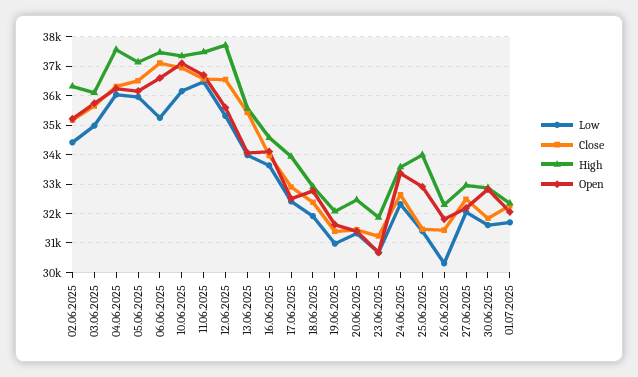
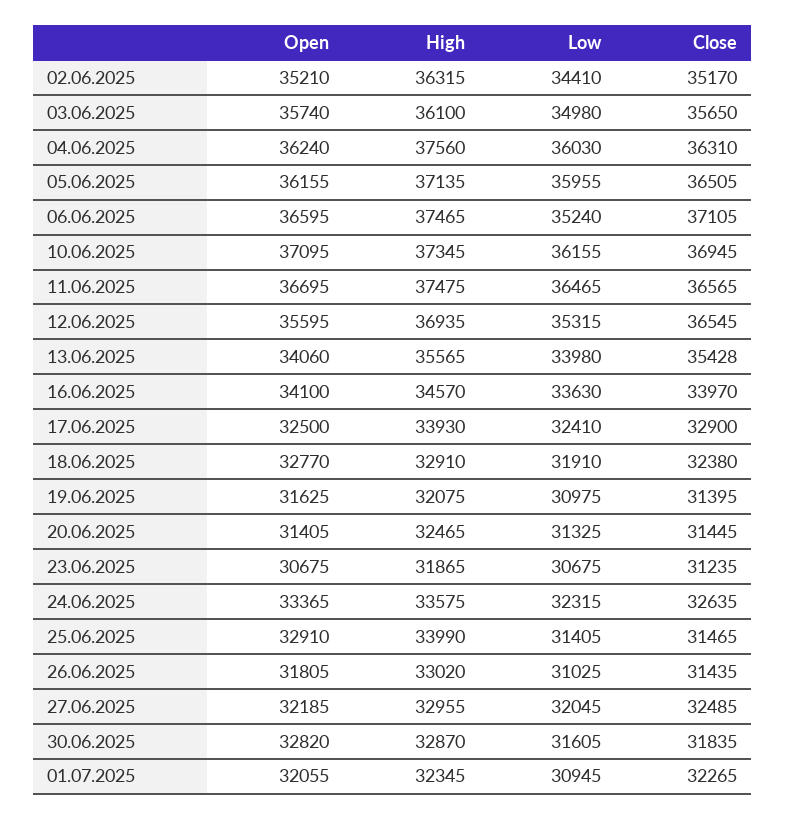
High, 12.06.2025: 37750 -> 36935
Low, 26.06.2025: 30250 -> 31025
High, 26.06.2025: 32250 -> 33020
Low, 01.07.2025: 31750 -> 30945

